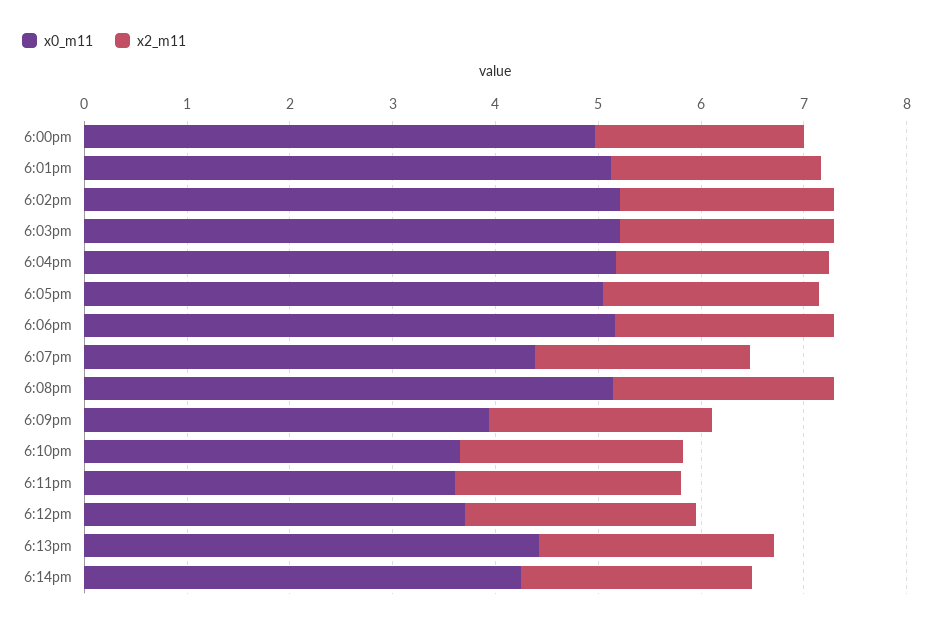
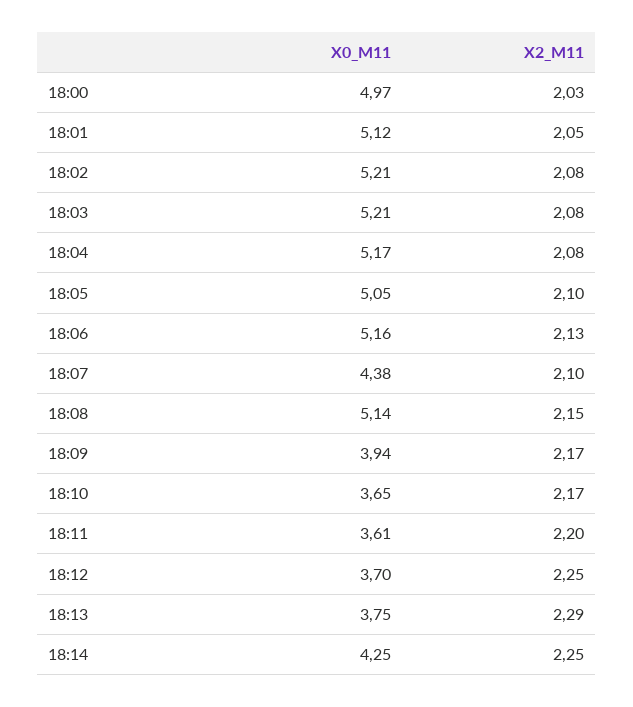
x0_m11, 6:13pm: 4.4 -> 3.75

